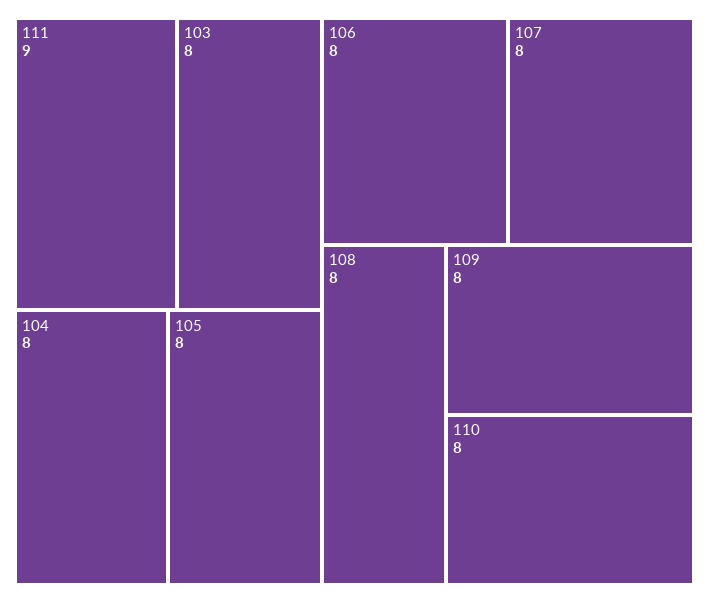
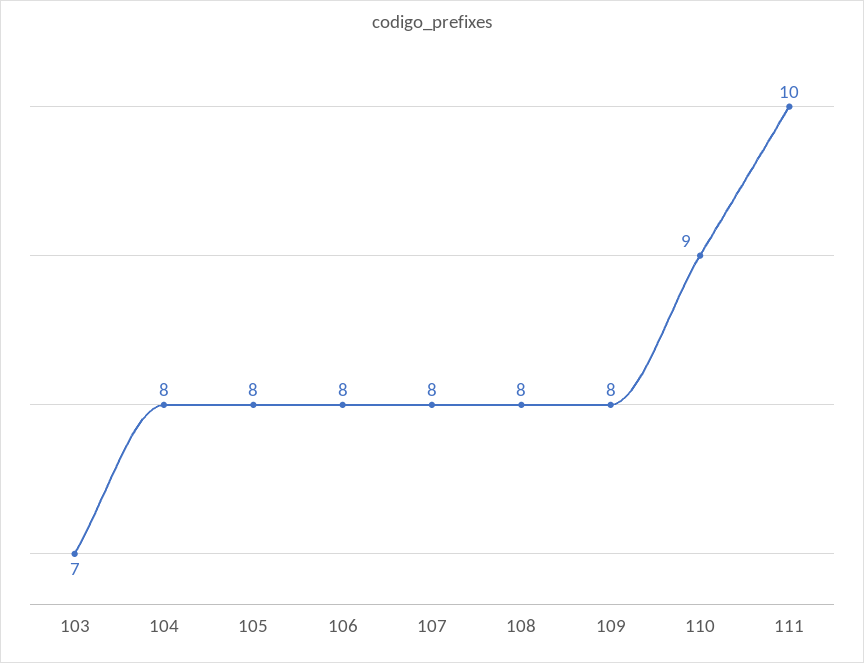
111: 9 -> 10
103: 8 -> 7
110: 8 -> 9

